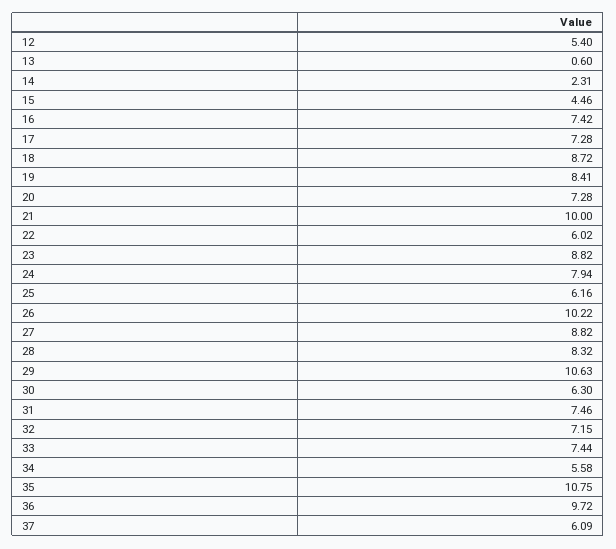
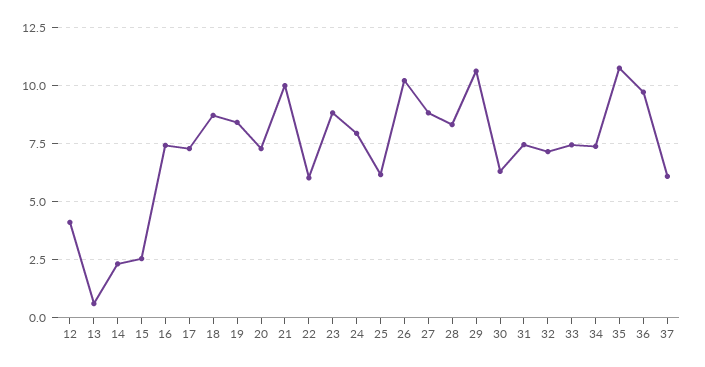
12: 5.4 -> 4
15: 4.46 -> 2.5
34: 5.58 -> 7.5

